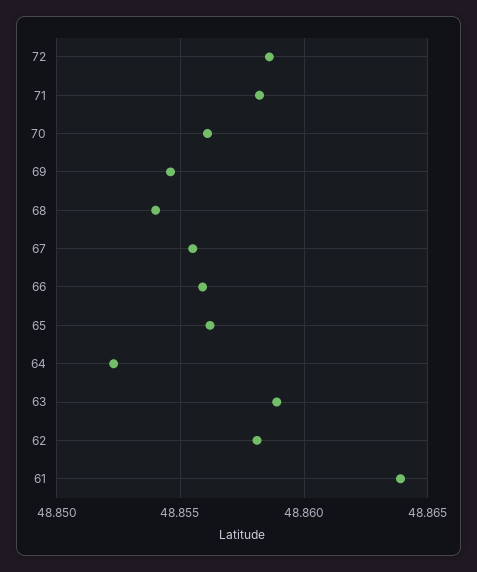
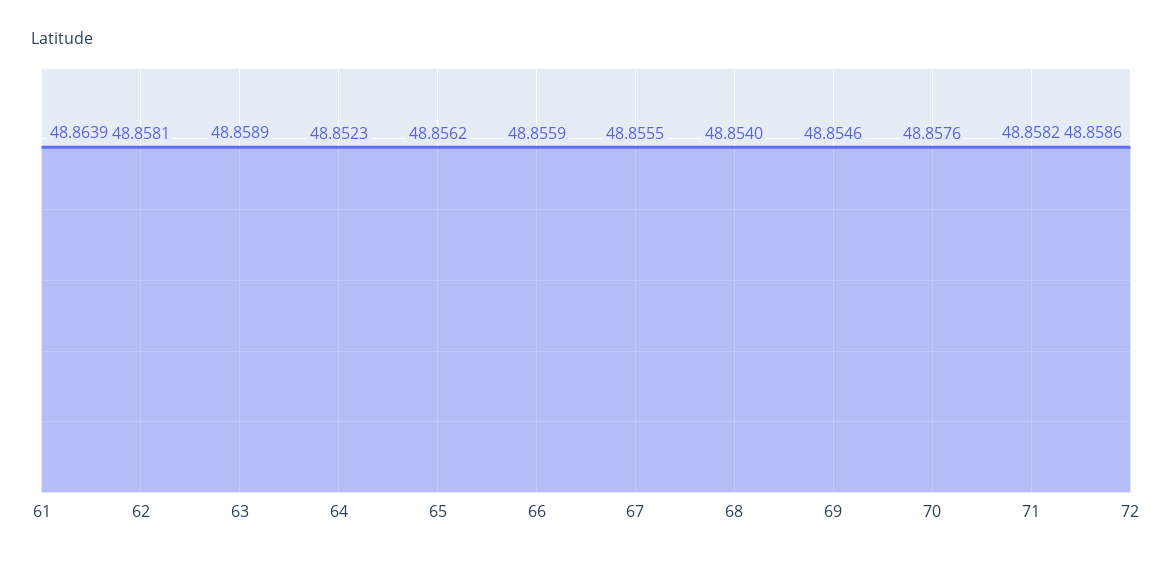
70: 48.856 -> 48.8576

